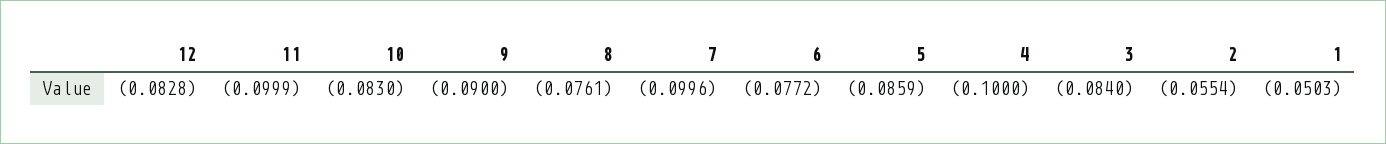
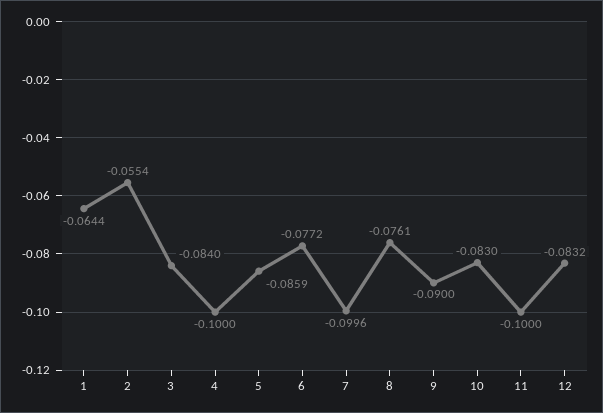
12: -0.0828 -> -0.0832
11: -0.0999 -> -0.1
1: -0.0503 -> -0.0644

